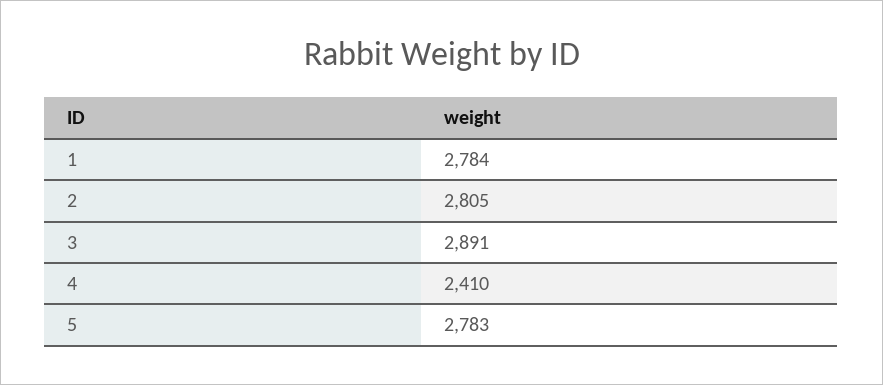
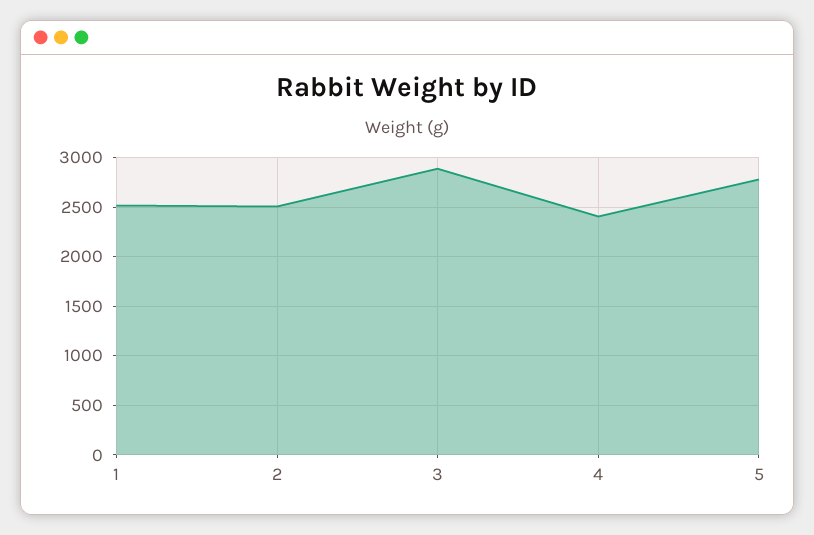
1: 2784 -> 2500
2: 2805 -> 2500

